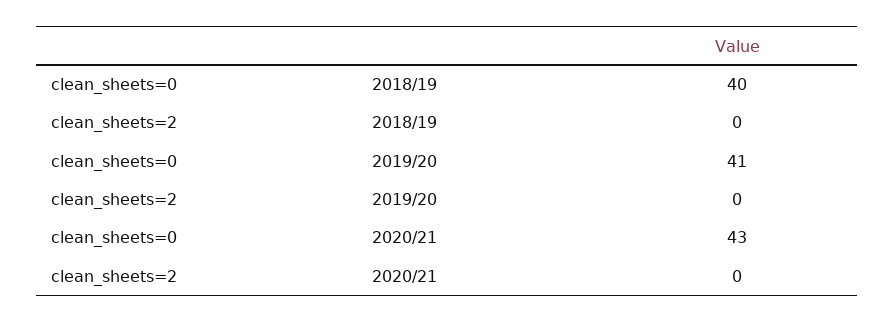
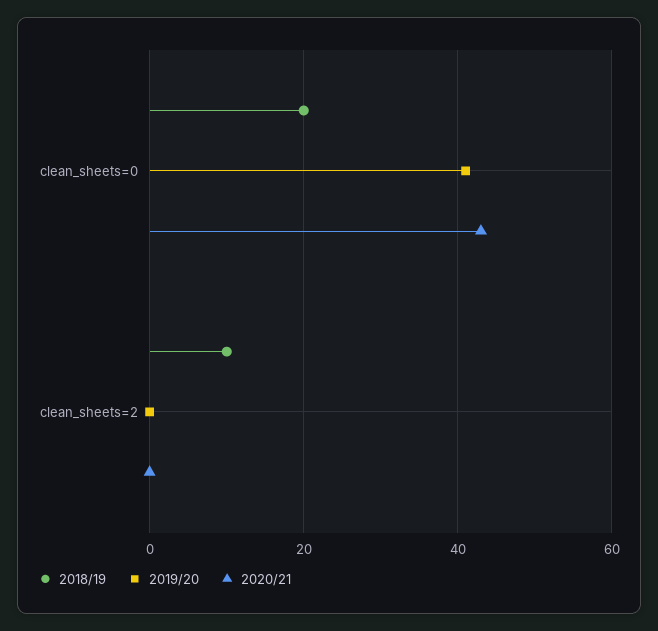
2018/19, clean_sheets=0: 40 -> 20
2018/19, clean_sheets=2: 0 -> 10

